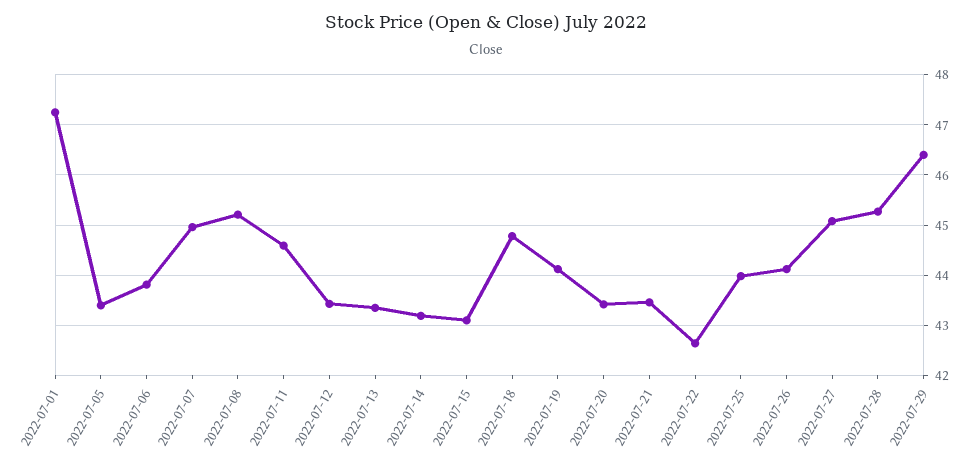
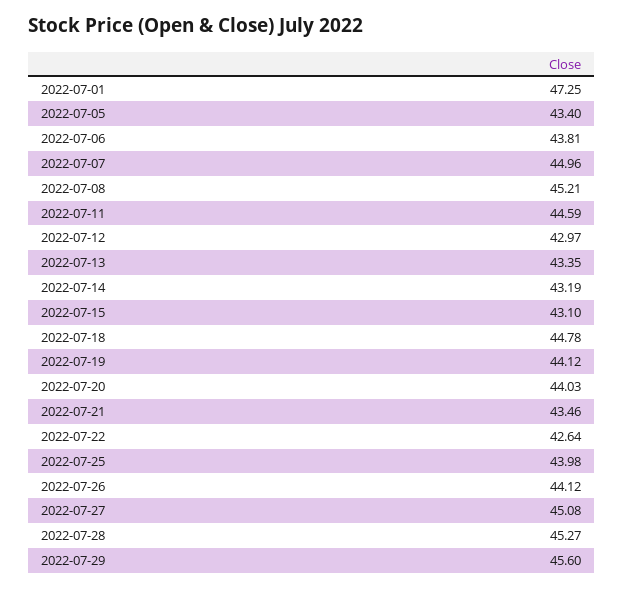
2022-07-12: 43.4 -> 42.97
2022-07-20: 43.4 -> 44.03
2022-07-29: 46.4 -> 45.6

